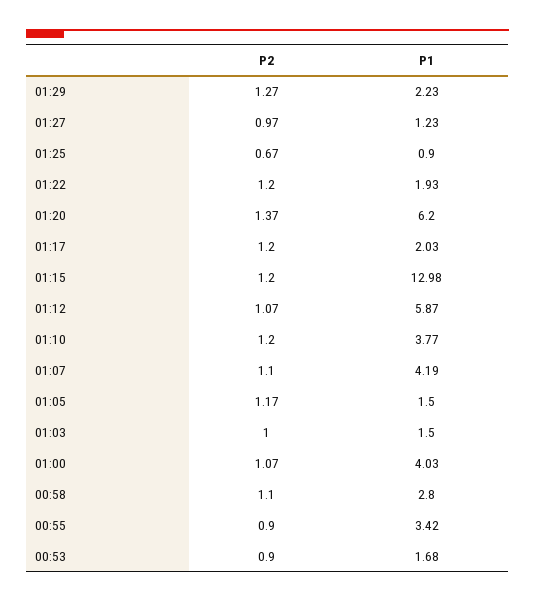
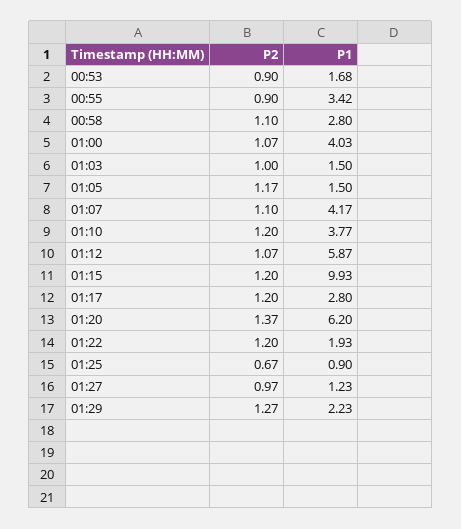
P1, 01:17: 2.03 -> 2.8
P1, 01:15: 12.98 -> 9.93
P1, 01:07: 4.19 -> 4.17

